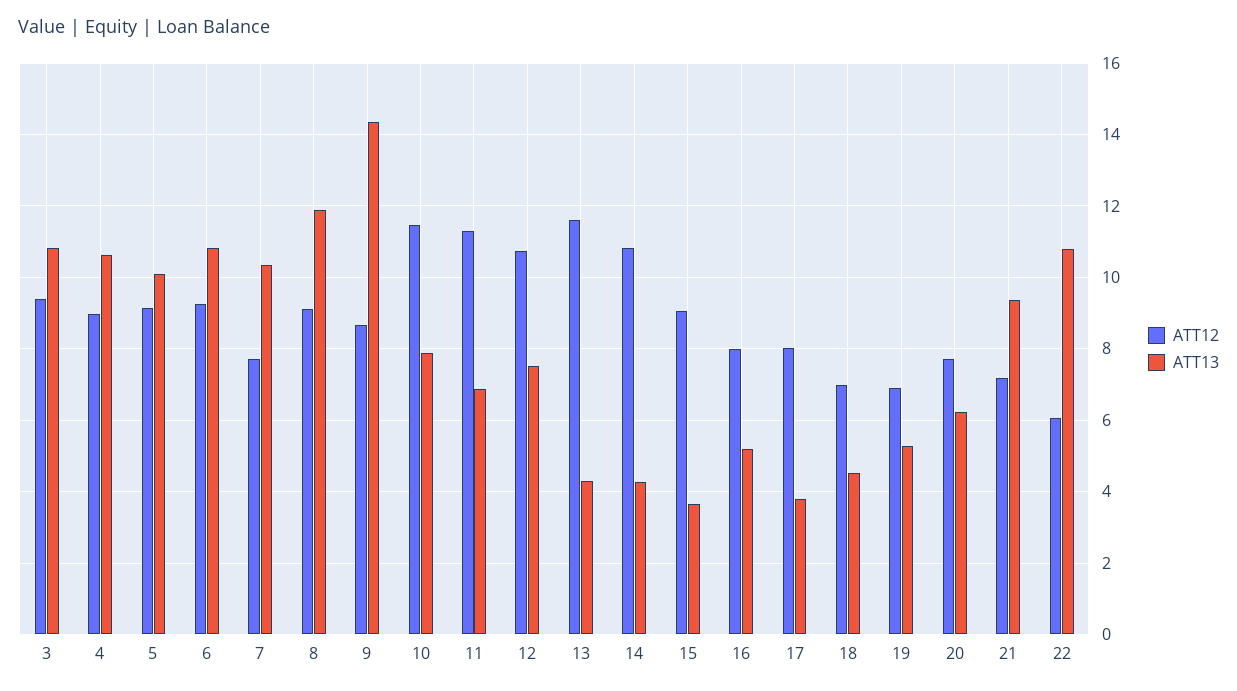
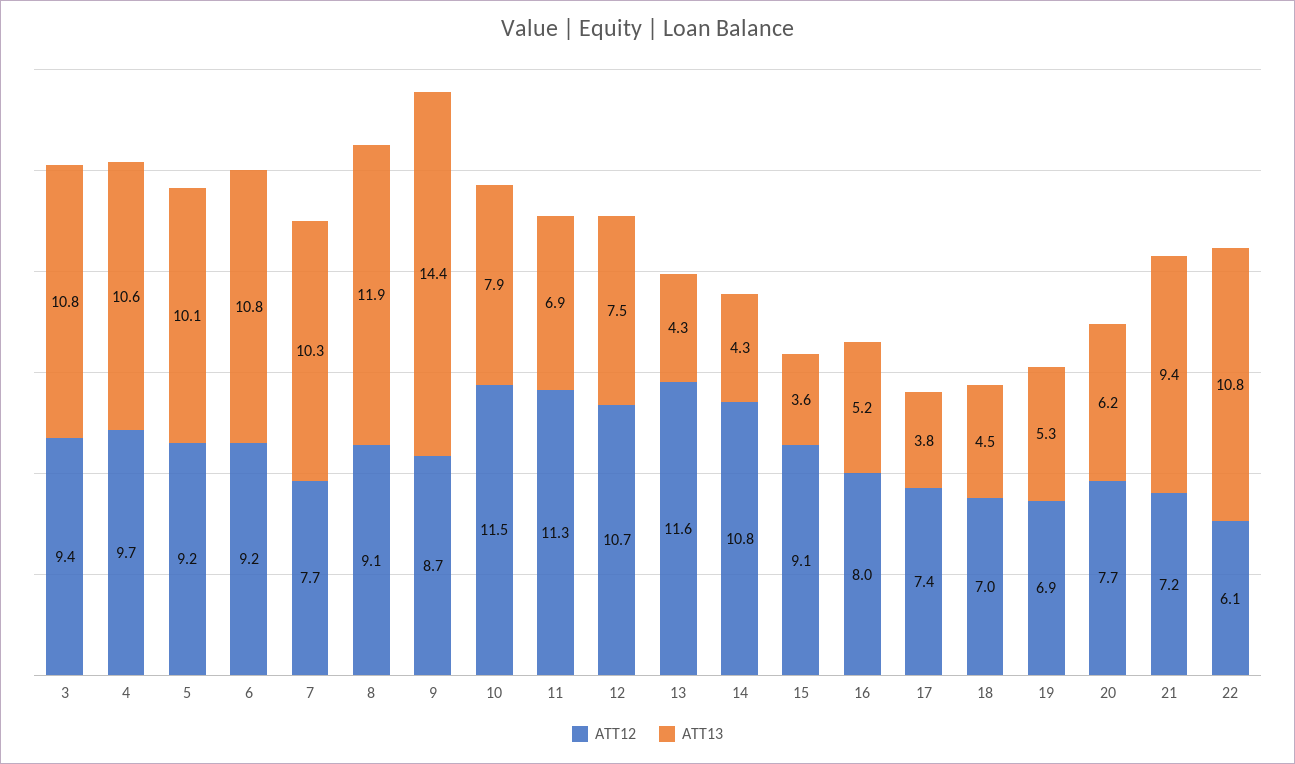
ATT12, 4: 9 -> 9.7
ATT12, 17: 8 -> 7.4

